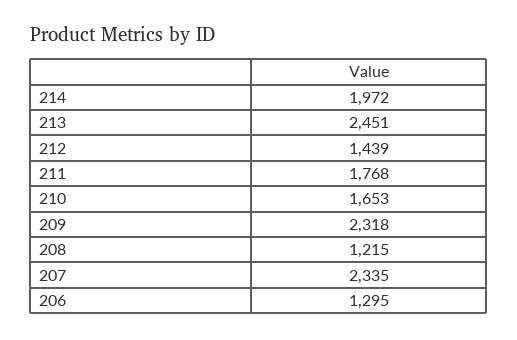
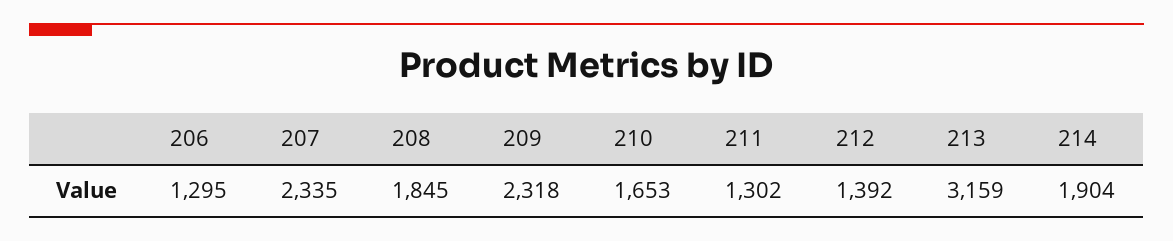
214: 1972 -> 1904
213: 2451 -> 3159
212: 1439 -> 1392
211: 1768 -> 1302
208: 1215 -> 1845

